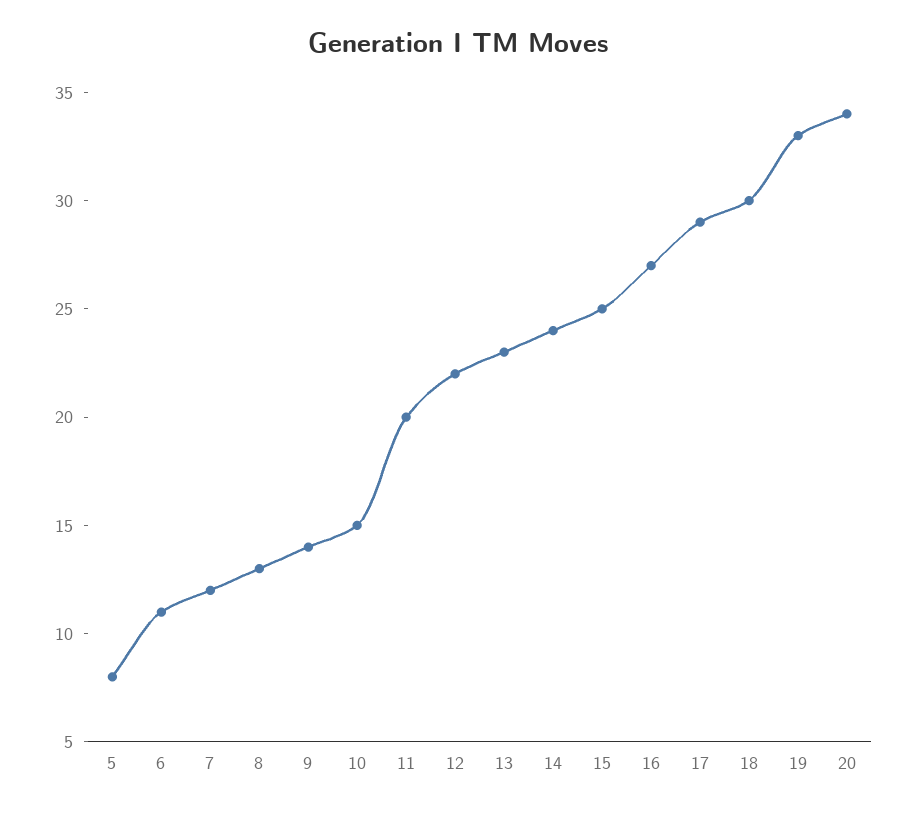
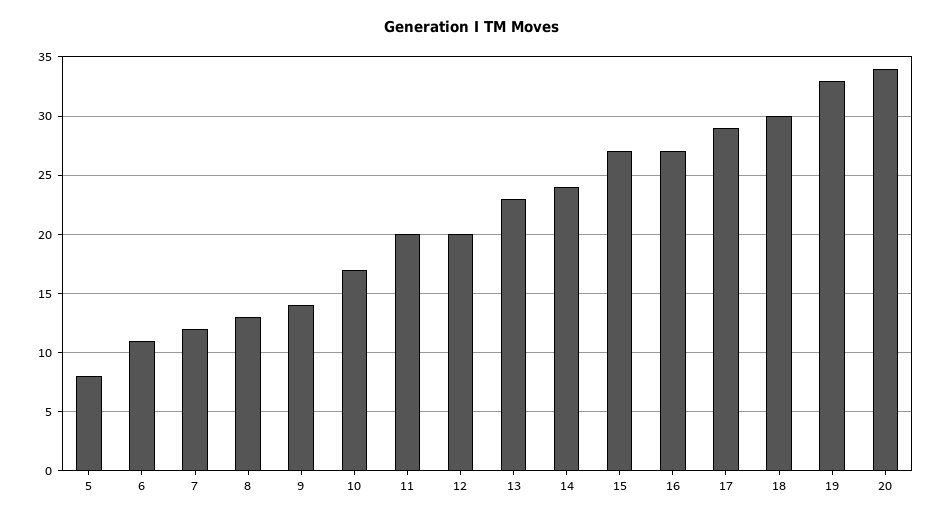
10: 15 -> 17
12: 22 -> 20
15: 25 -> 27

